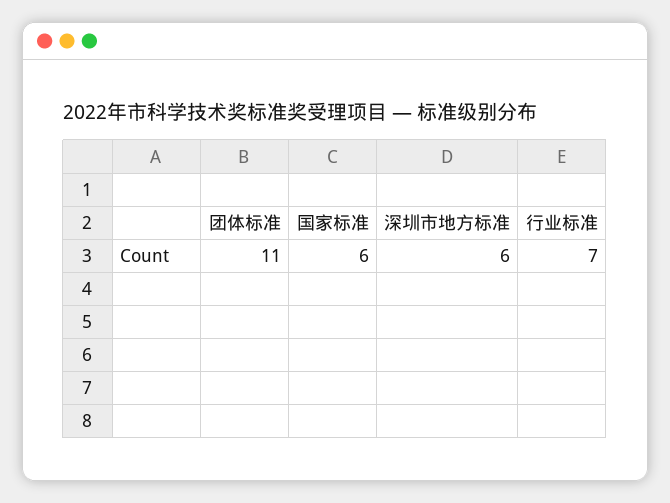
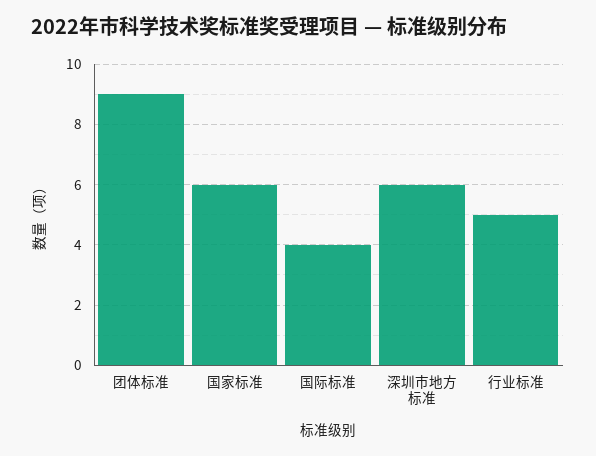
团体标准: 11 -> 9
行业标准: 7 -> 5
国际标准: none -> 4

